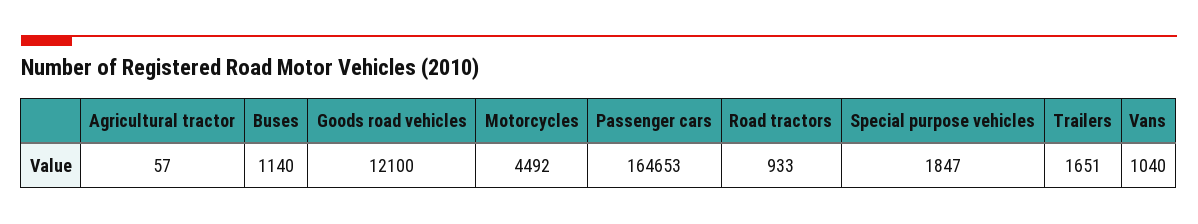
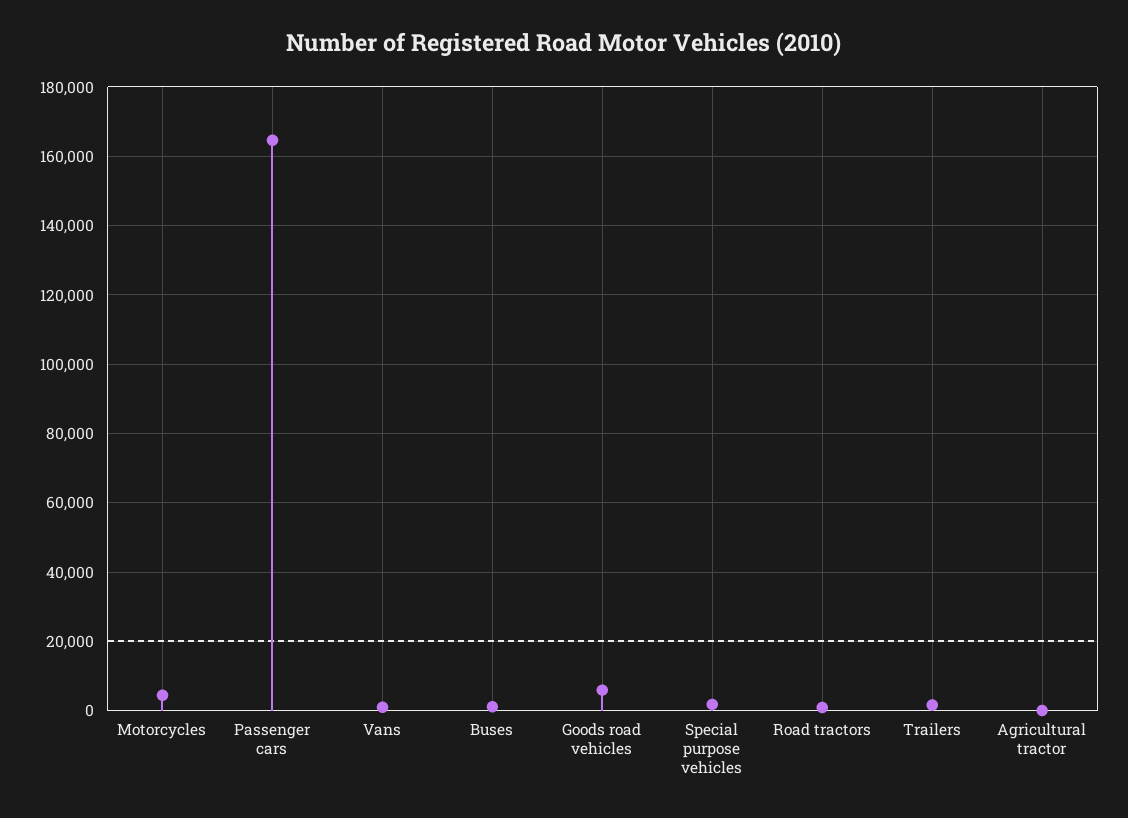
Goods road vehicles: 12100 -> 6000

